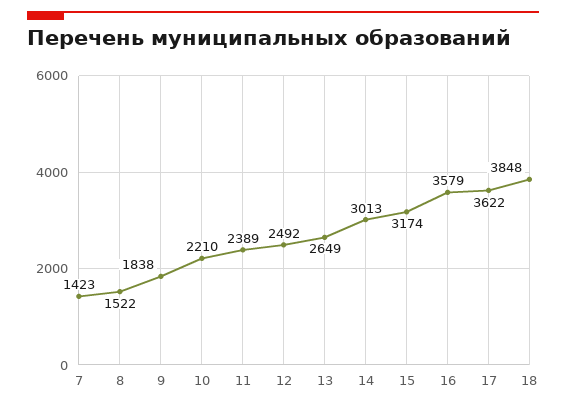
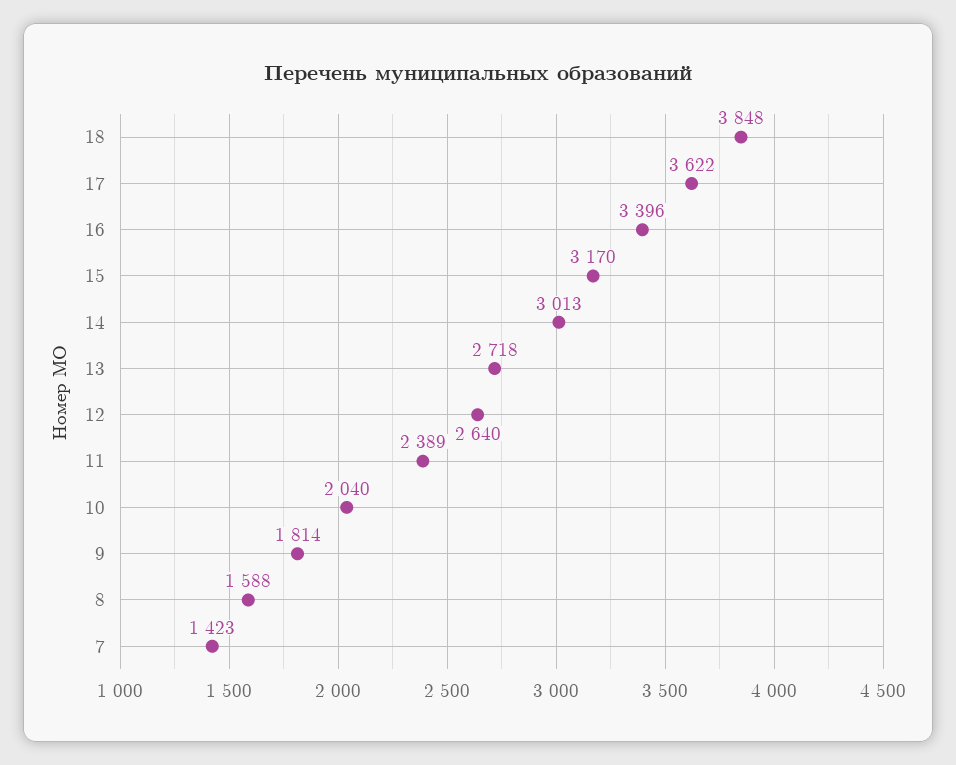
8: 1522 -> 1588
9: 1838 -> 1814
10: 2210 -> 2040
12: 2492 -> 2640
13: 2649 -> 2718
15: 3174 -> 3170
16: 3579 -> 3396

